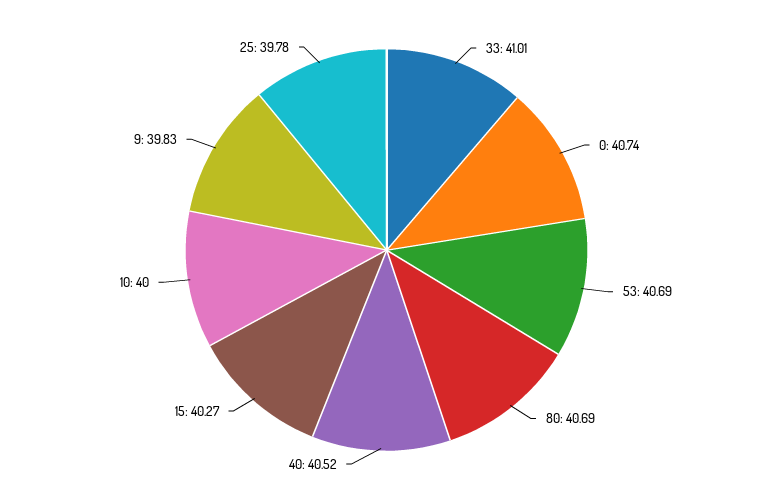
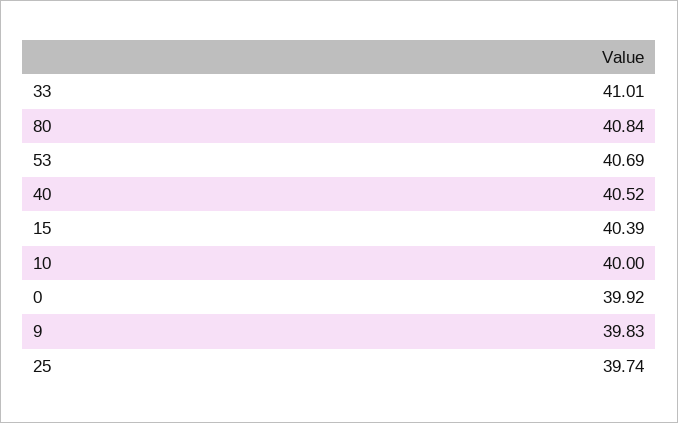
0: 40.74 -> 39.92
80: 40.69 -> 40.84
15: 40.27 -> 40.39
25: 39.78 -> 39.74

